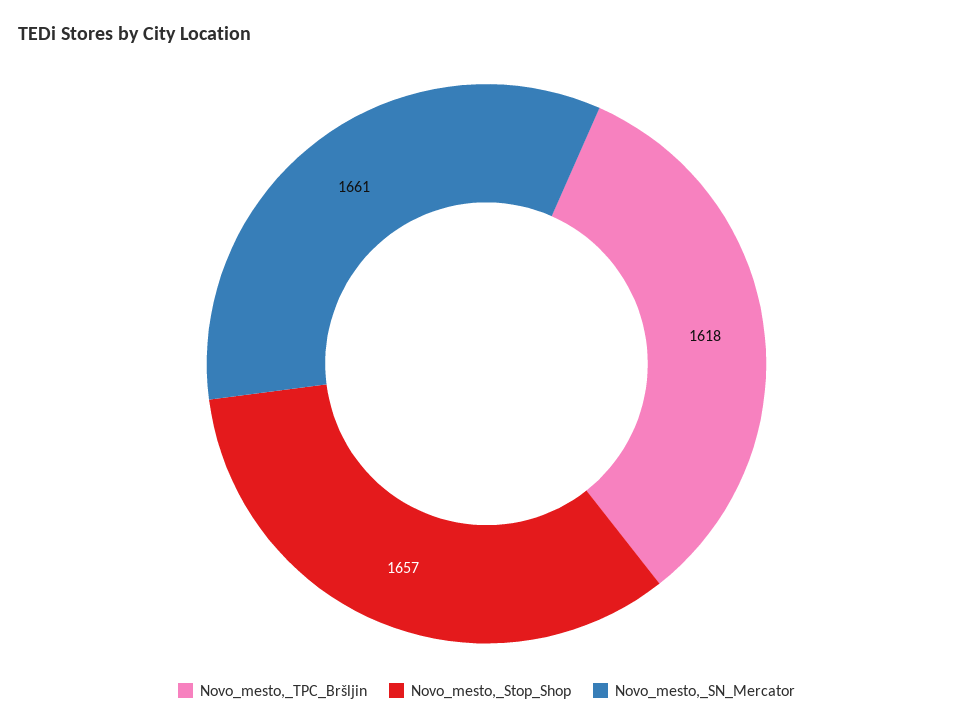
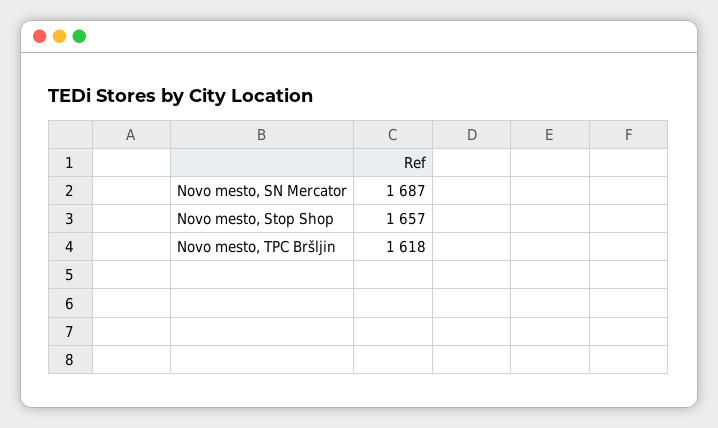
Novo_mesto,_SN_Mercator: 1661 -> 1687

